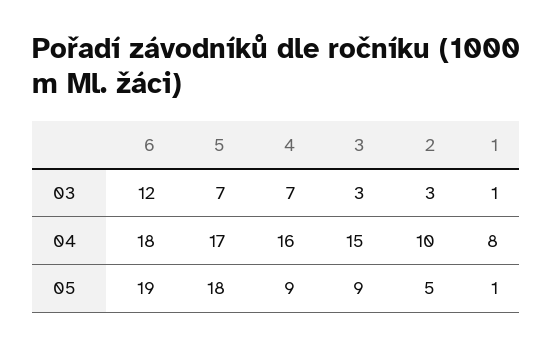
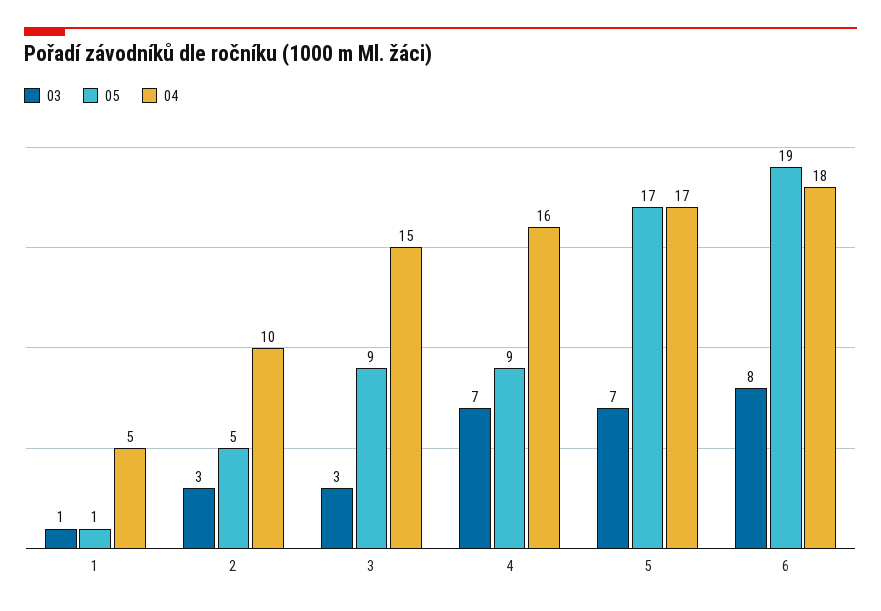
03, 6: 12 -> 8
04, 1: 8 -> 5
05, 5: 18 -> 17

